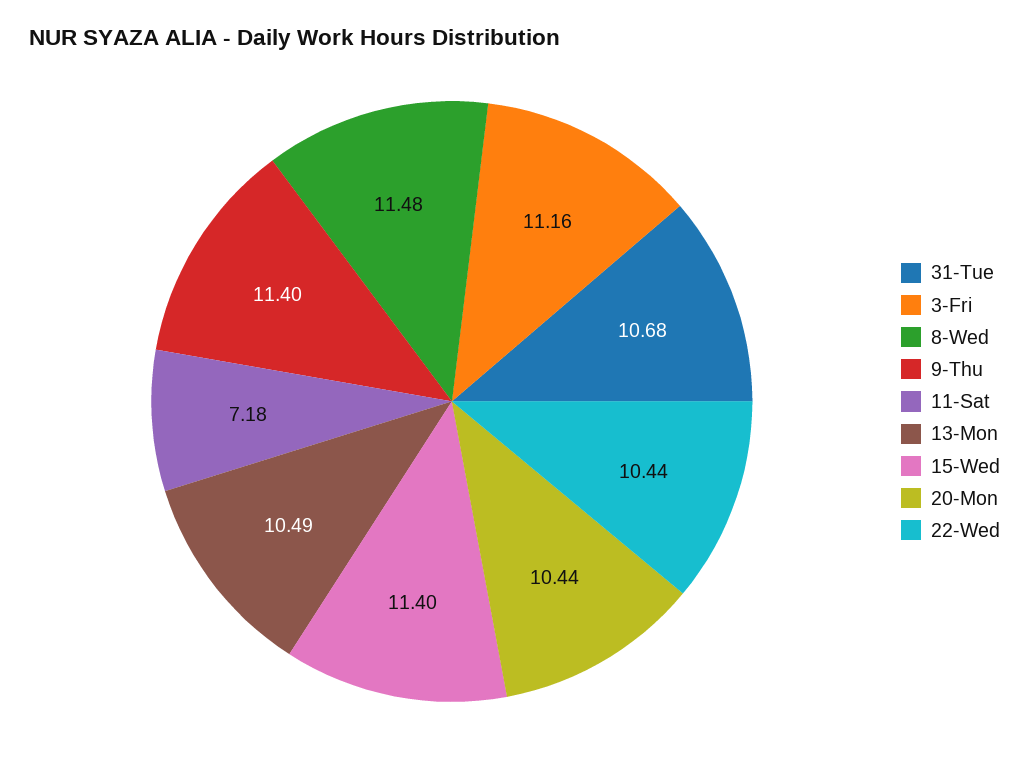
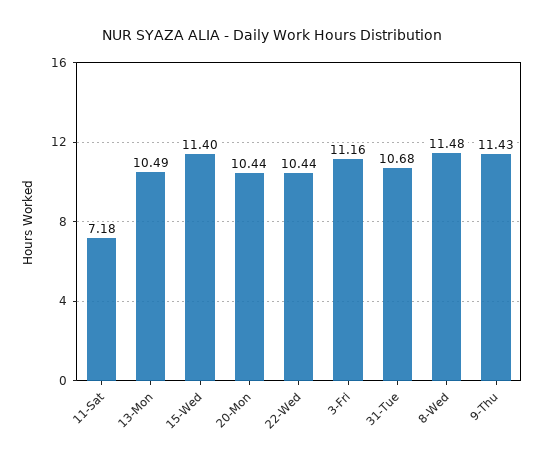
9-Thu: 11.4 -> 11.43

